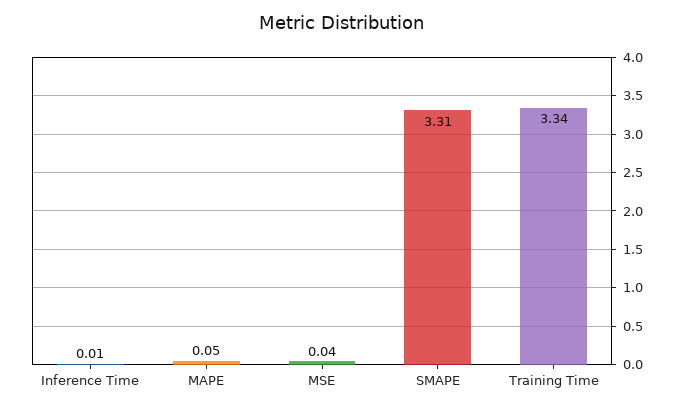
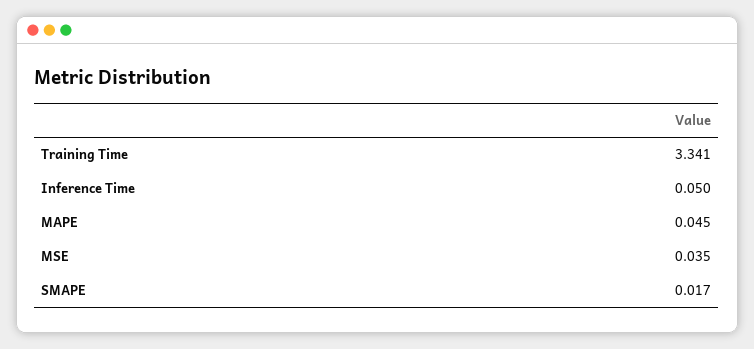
Inference Time: 0.01 -> 0.05
SMAPE: 3.31 -> 0.017

